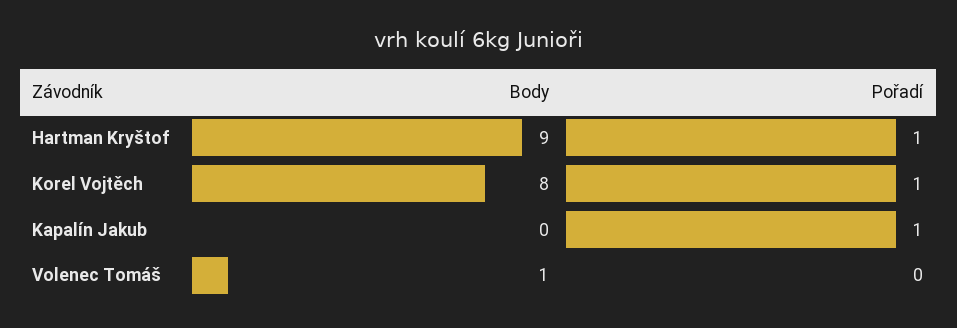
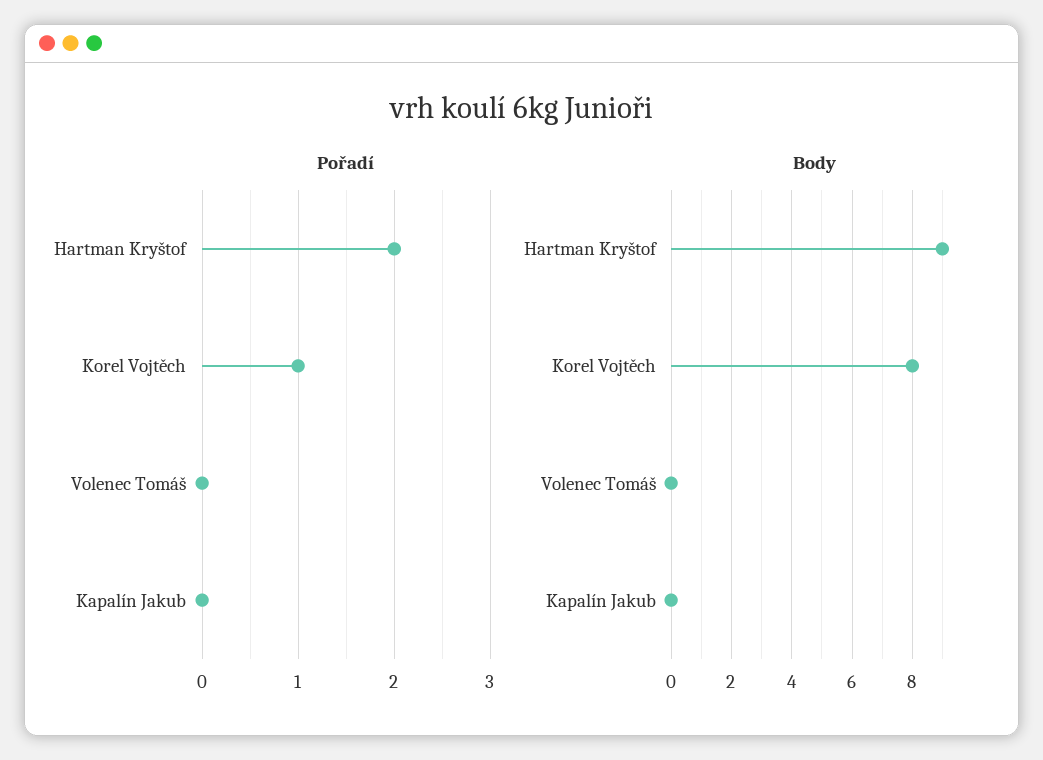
Pořadí, Hartman Kryštof: 1 -> 2
Pořadí, Kapalín Jakub: 1 -> 0
Body, Volenec Tomáš: 1 -> 0

